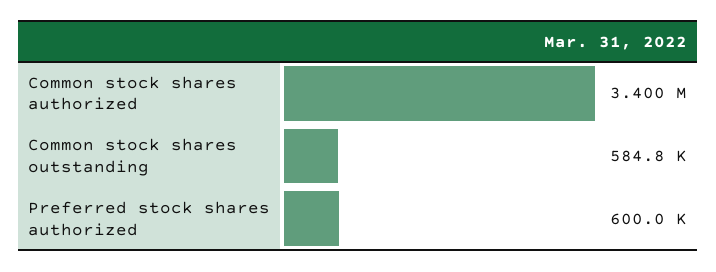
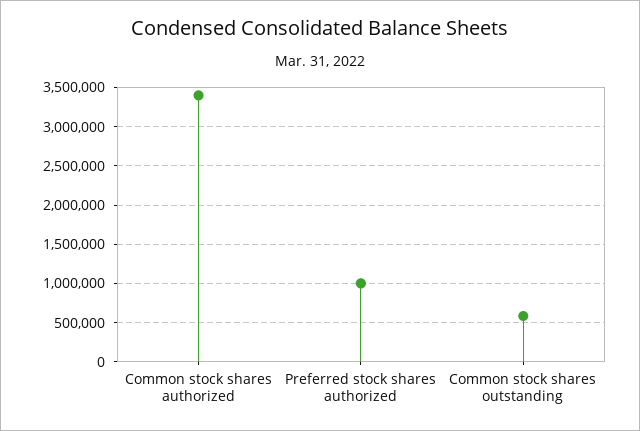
Preferred stock shares authorized: 600000 -> 1000000

